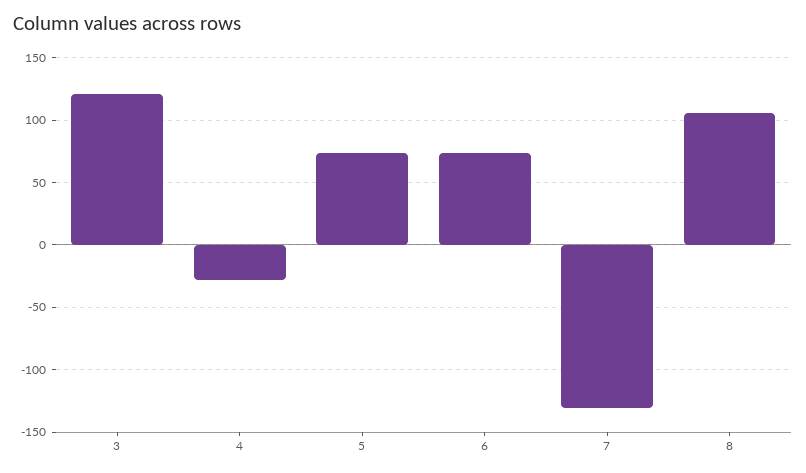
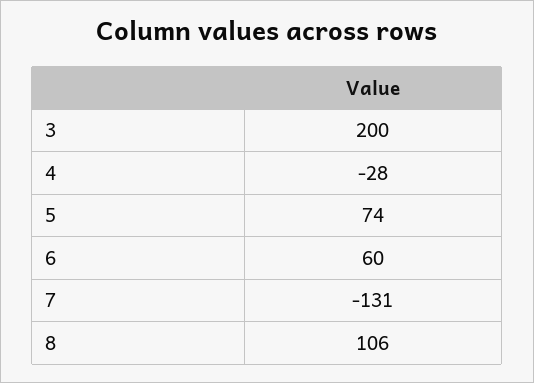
3: 120 -> 200
6: 75 -> 60

